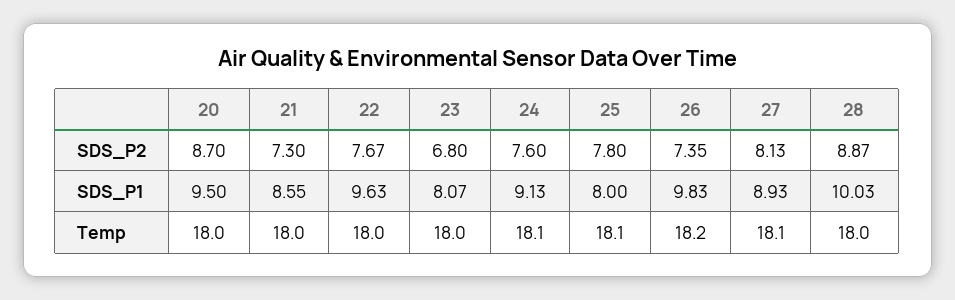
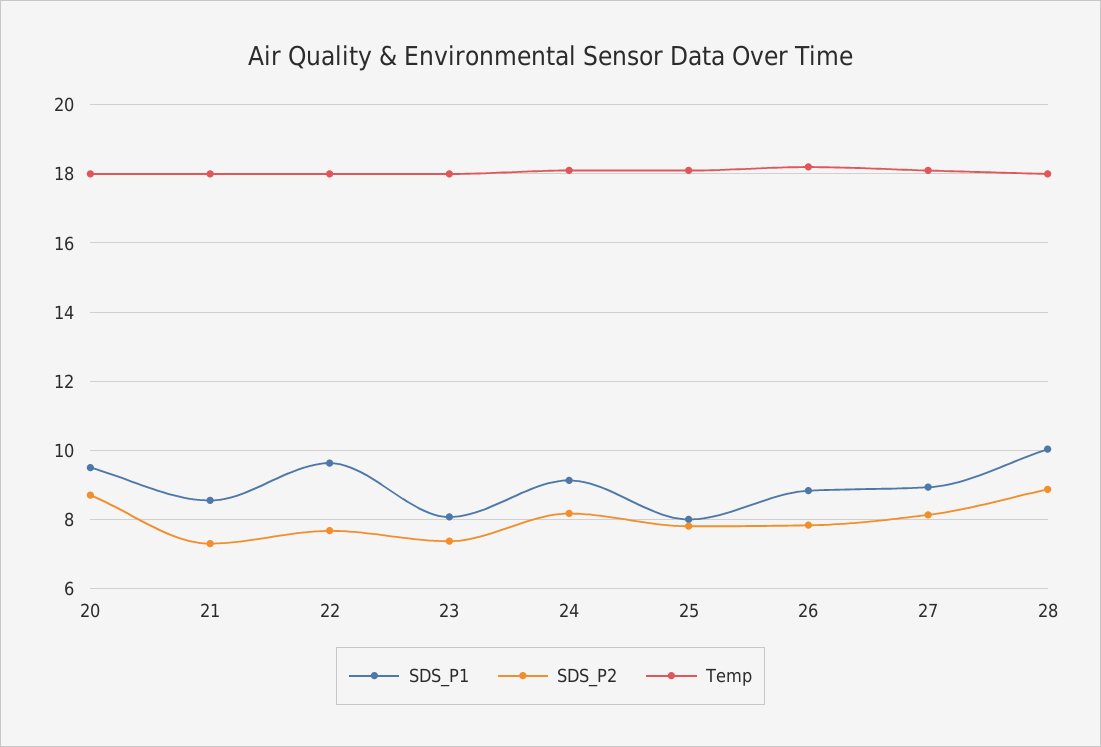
SDS_P2, 23: 6.8 -> 7.4
SDS_P2, 24: 7.6 -> 8.2
SDS_P2, 26: 7.35 -> 7.8
SDS_P1, 26: 9.83 -> 8.8

